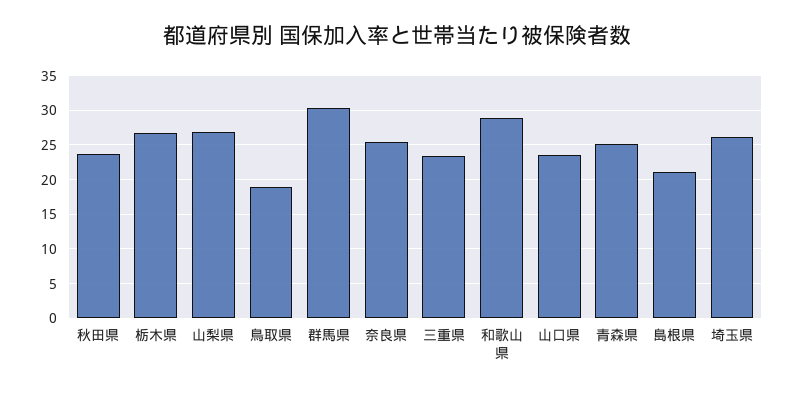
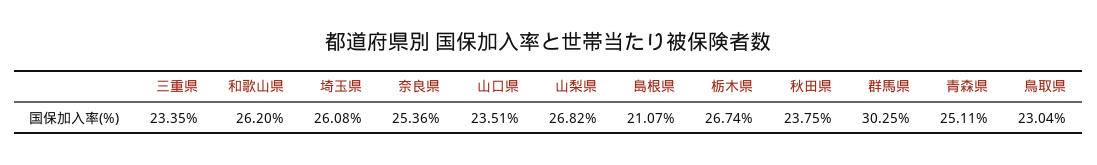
鳥取県: 19 -> 23.04
和歌山県: 29 -> 26.2

